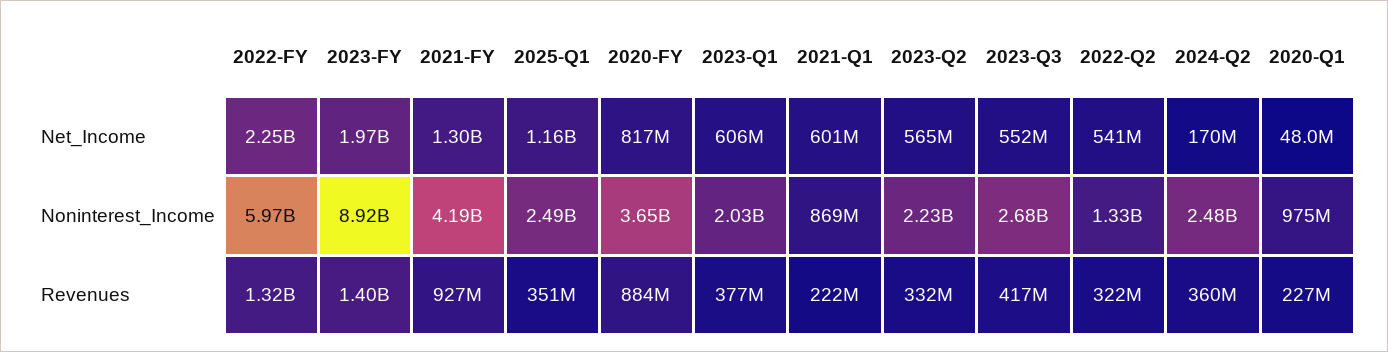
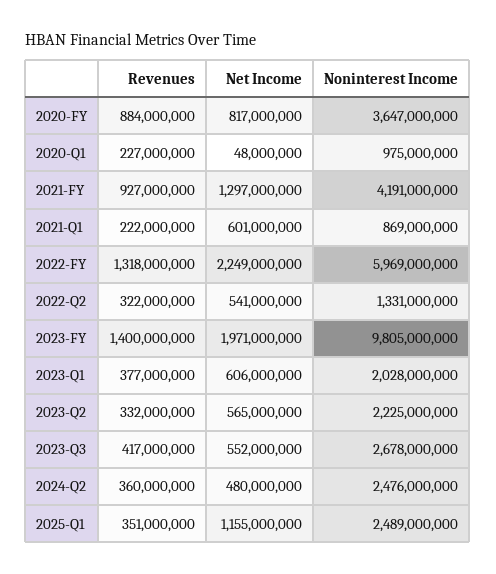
2024-Q2, Net_Income: 170000000 -> 480000000
2023-FY, Noninterest_Income: 8920000000 -> 9805000000

